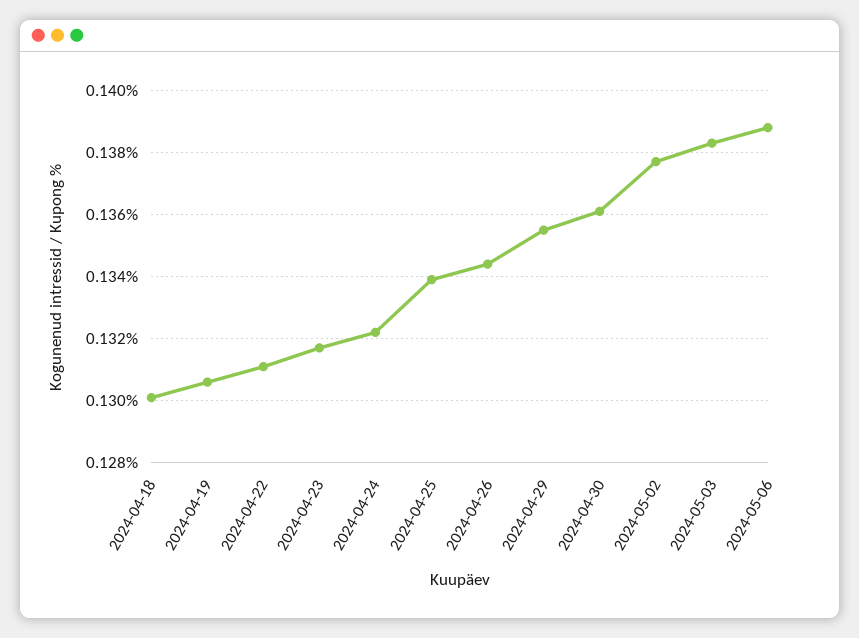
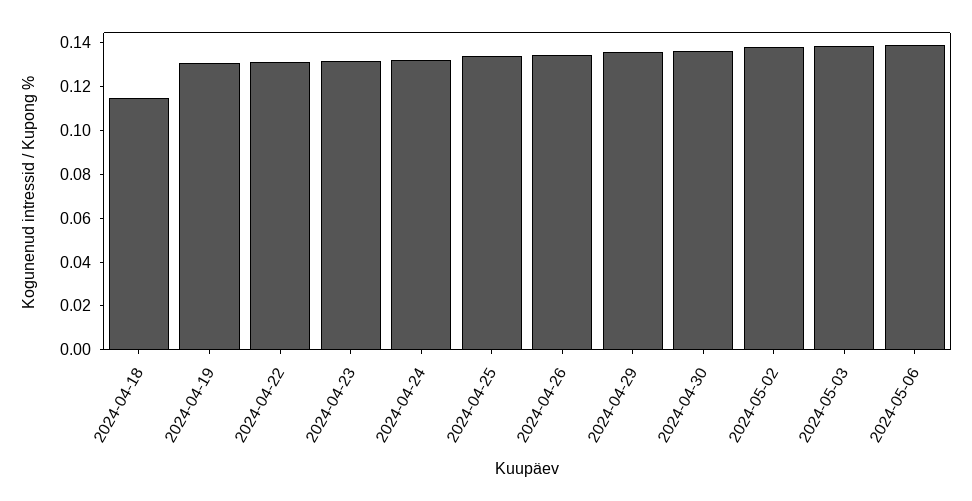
2024-04-18: 0.13 -> 0.115

